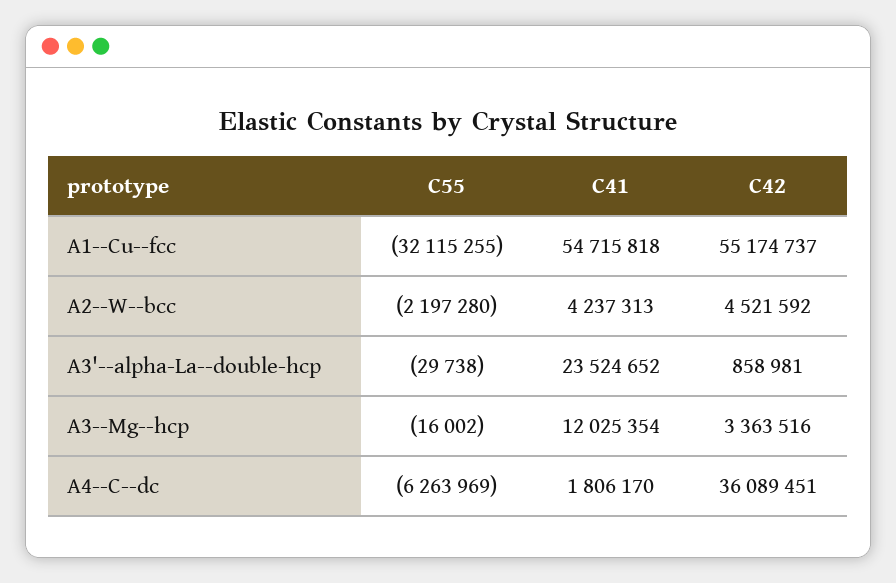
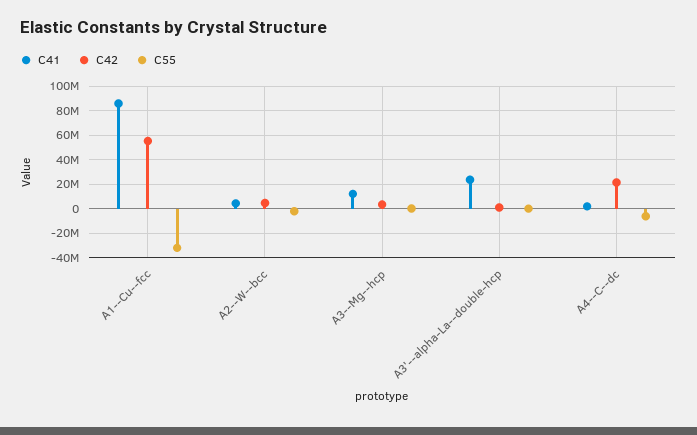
C41, A1--Cu--fcc: 54715818 -> 85000000
C42, A4--C--dc: 36089451 -> 20000000

